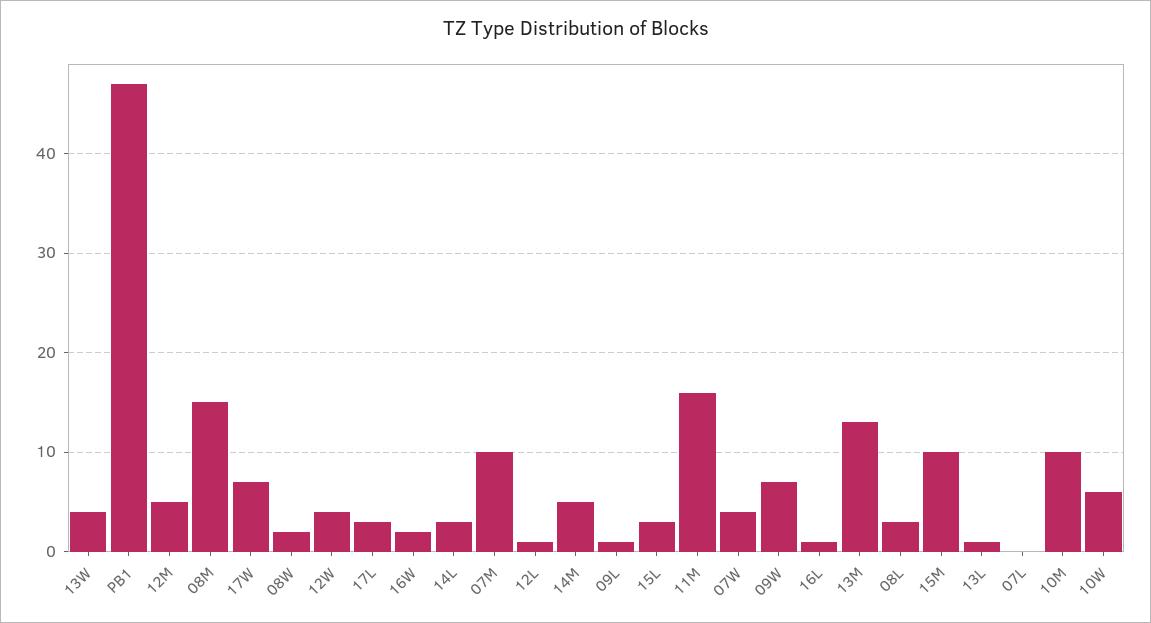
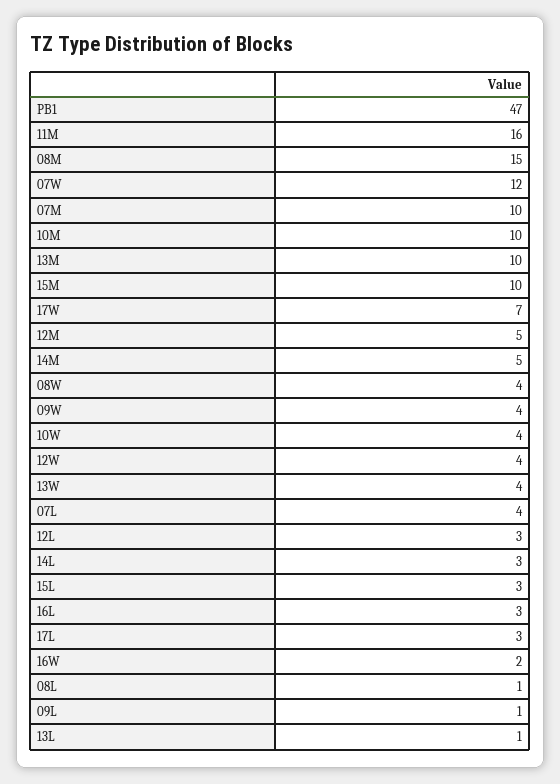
08W: 2 -> 4
12L: 1 -> 3
07W: 4 -> 12
09W: 7 -> 4
16L: 1 -> 3
13M: 13 -> 10
08L: 3 -> 1
07L: 0 -> 4
10W: 6 -> 4

